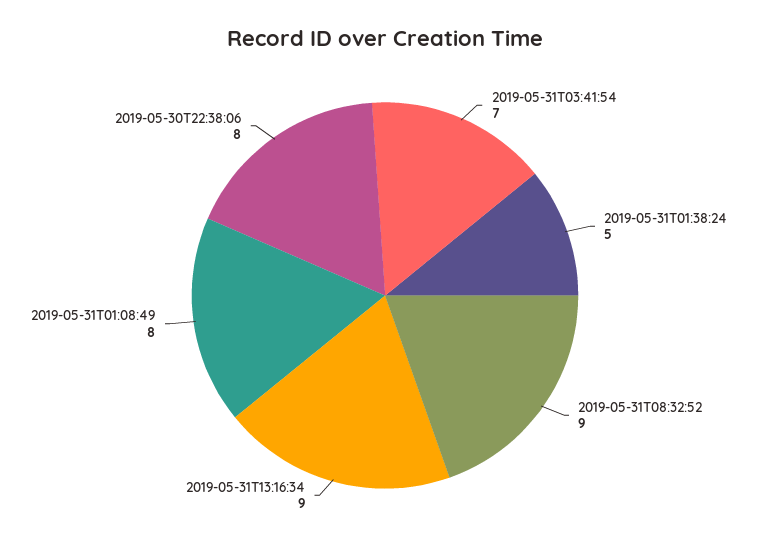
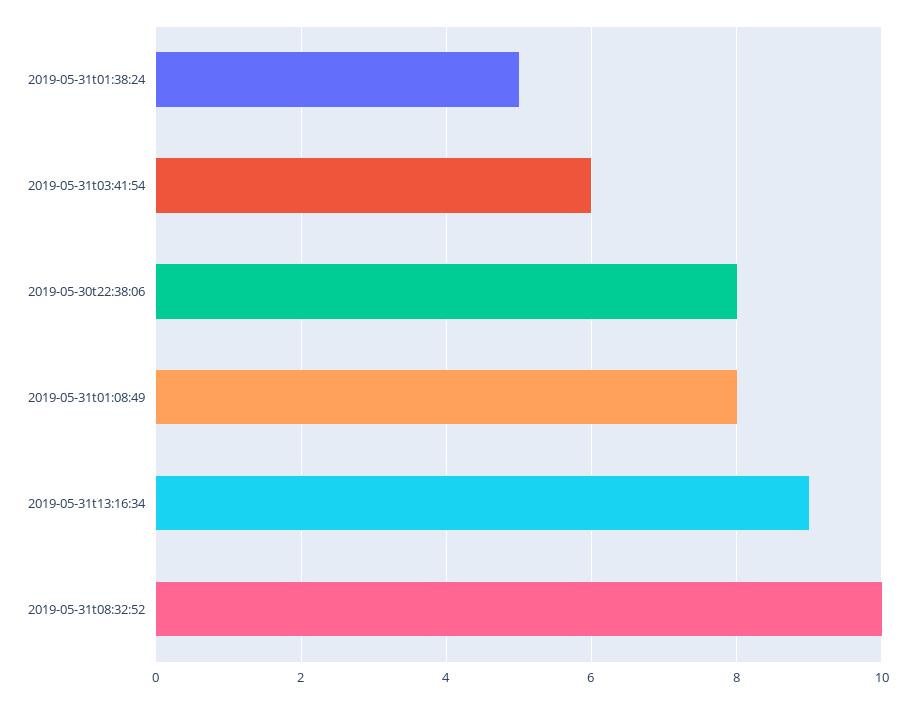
2019-05-31T03:41:54: 7 -> 6
2019-05-31T08:32:52: 9 -> 10

